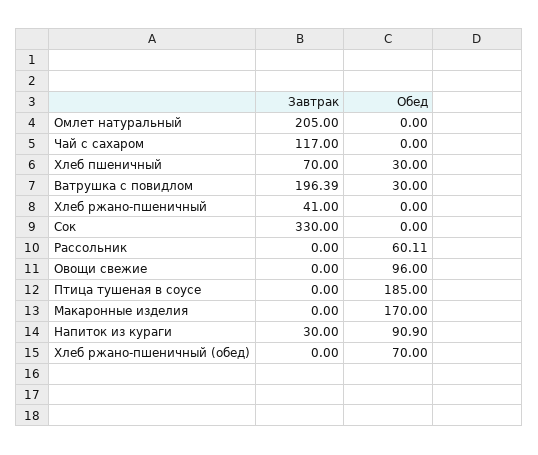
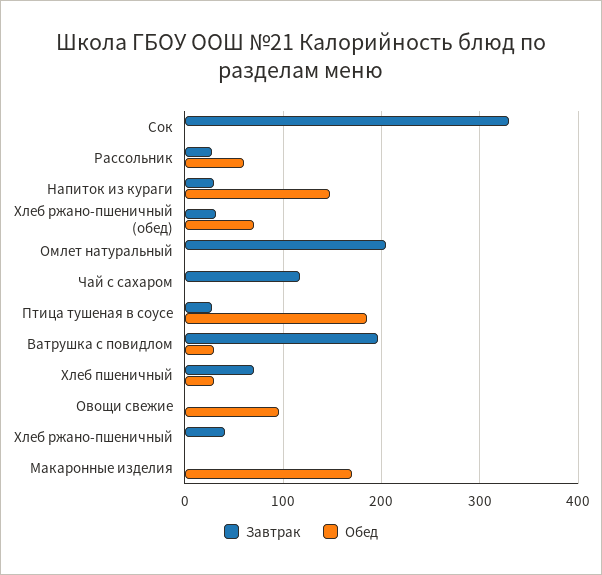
Завтрак, Рассольник: 0 -> 30
Завтрак, Птица тушеная в соусе: 0 -> 30
Обед, Напиток из кураги: 90.9 -> 150
Завтрак, Хлеб ржано-пшеничный (обед): 0 -> 30

